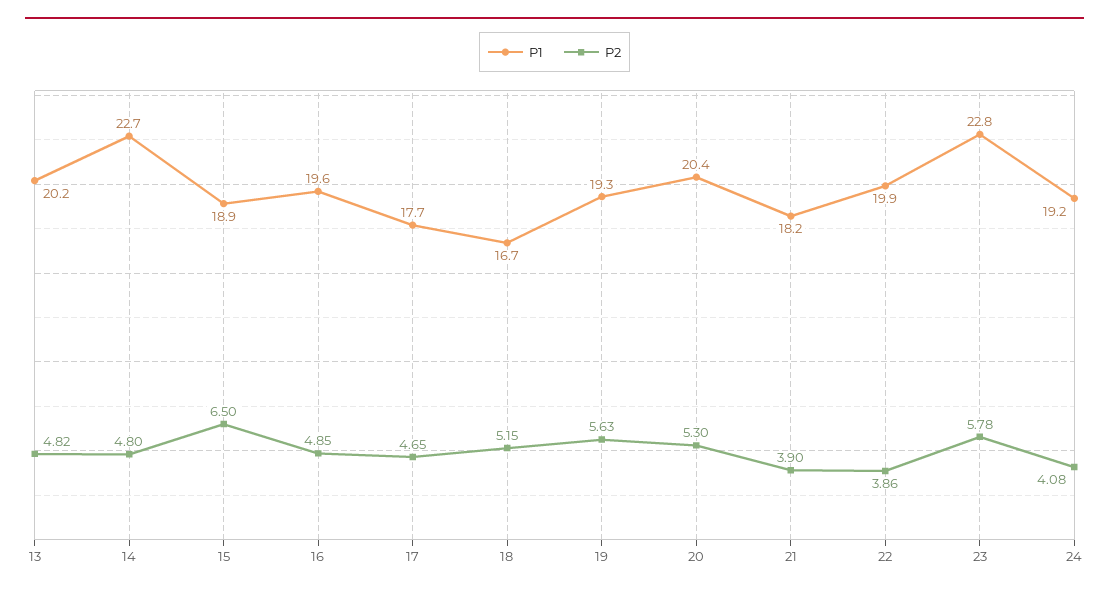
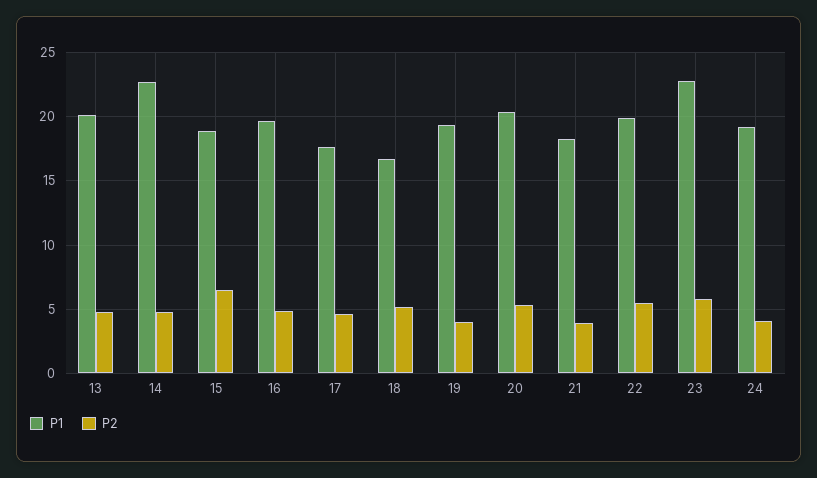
P2, 19: 5.63 -> 4
P2, 22: 3.86 -> 5.5

